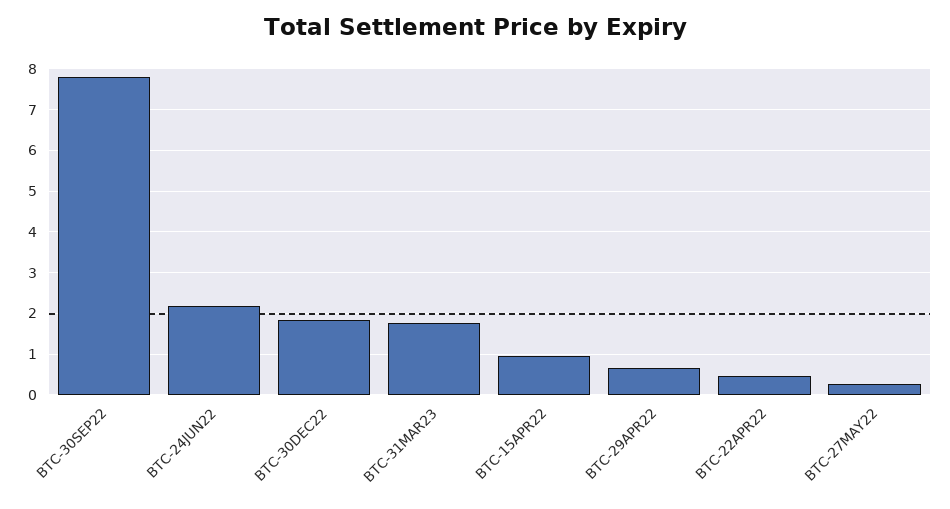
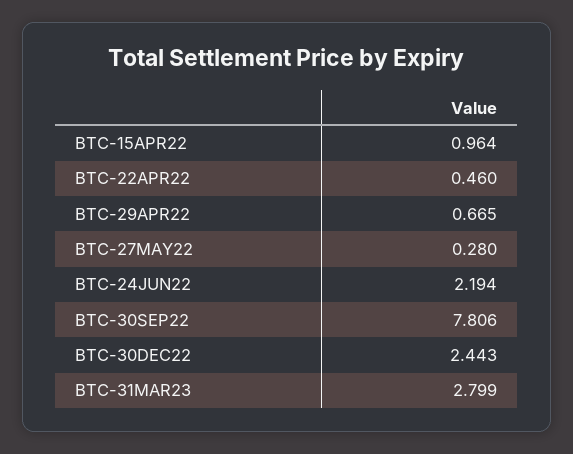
BTC-30DEC22: 1.8 -> 2.443
BTC-31MAR23: 1.8 -> 2.799

